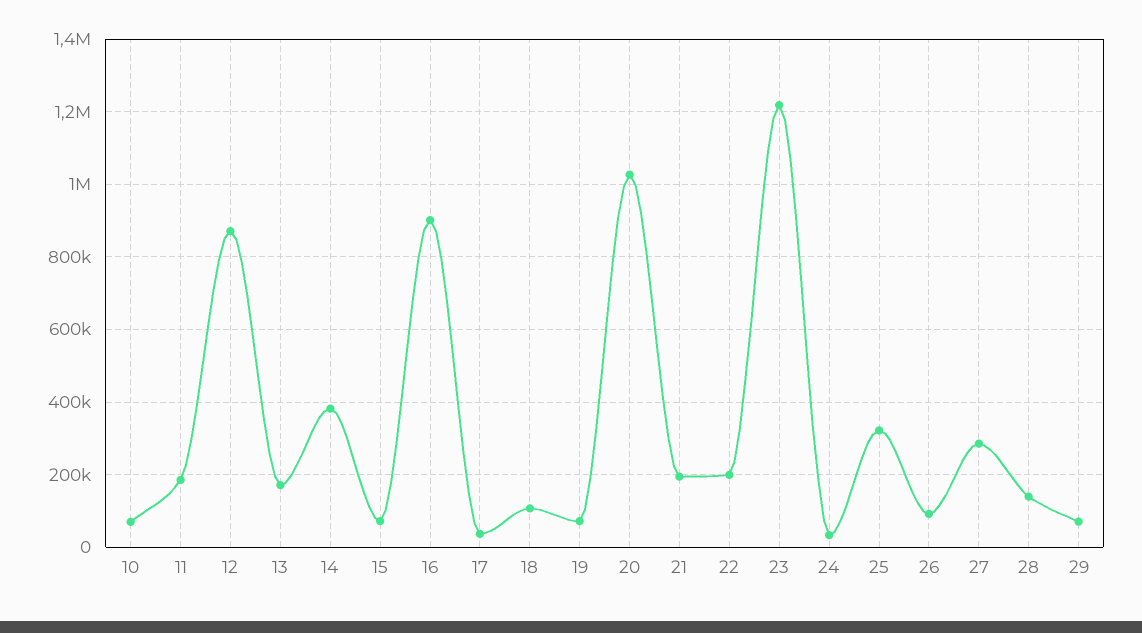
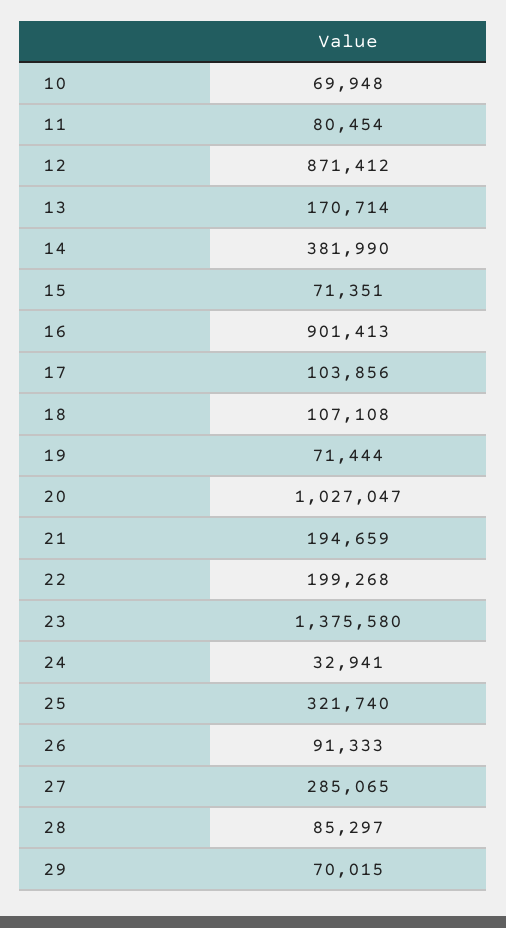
11: 180000 -> 80454
17: 40000 -> 103856
23: 1220000 -> 1375580
28: 140000 -> 85297

